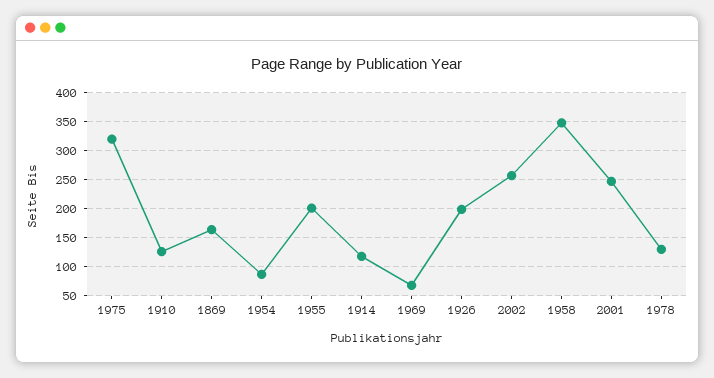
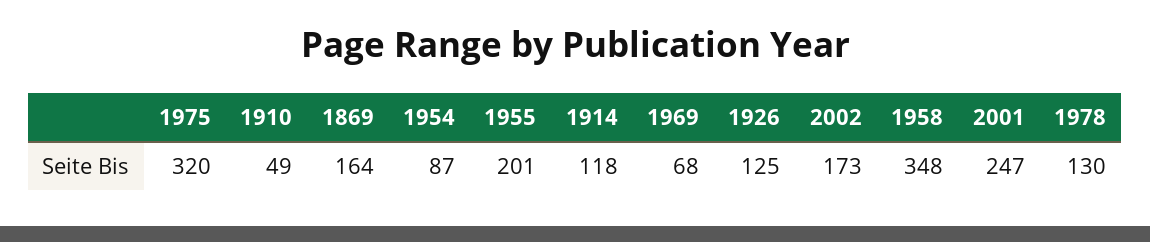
1910: 125 -> 49
1926: 200 -> 125
2002: 250 -> 173

